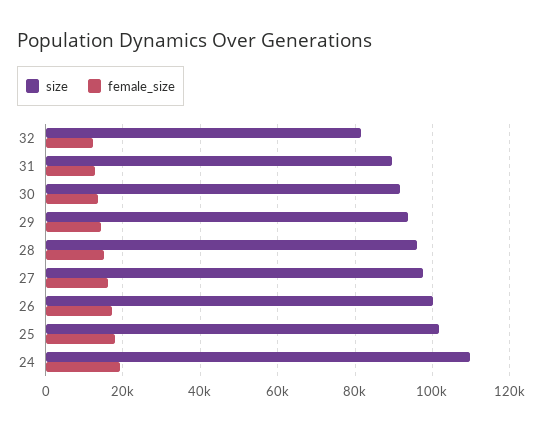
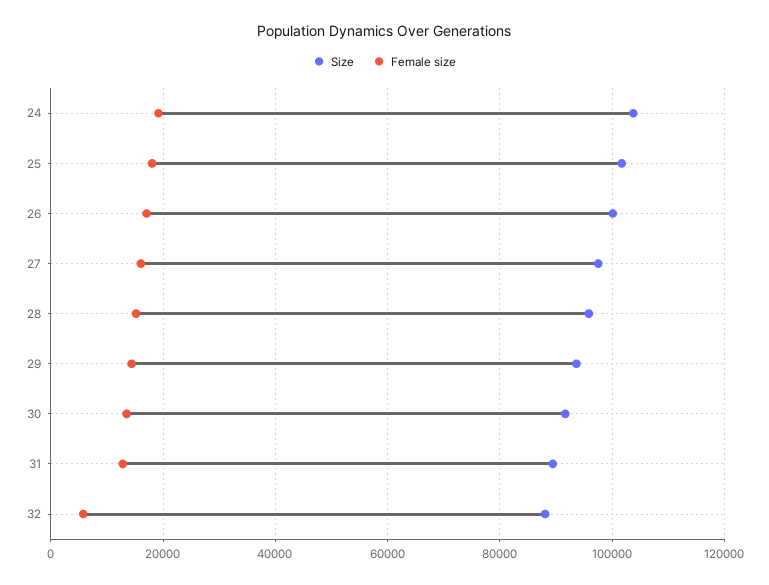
size, 32: 82000 -> 88000
female_size, 32: 12000 -> 6000
size, 24: 110000 -> 104000

